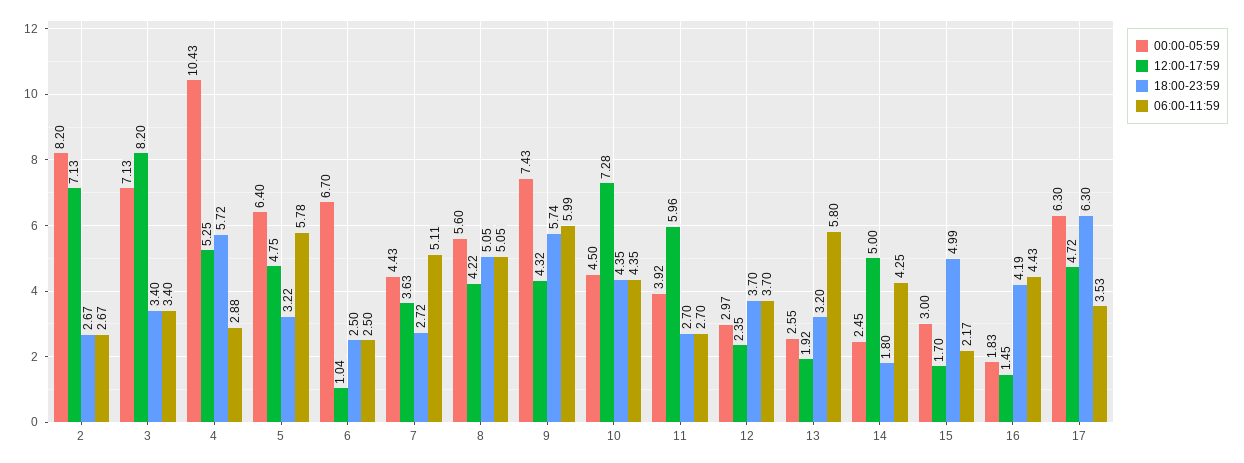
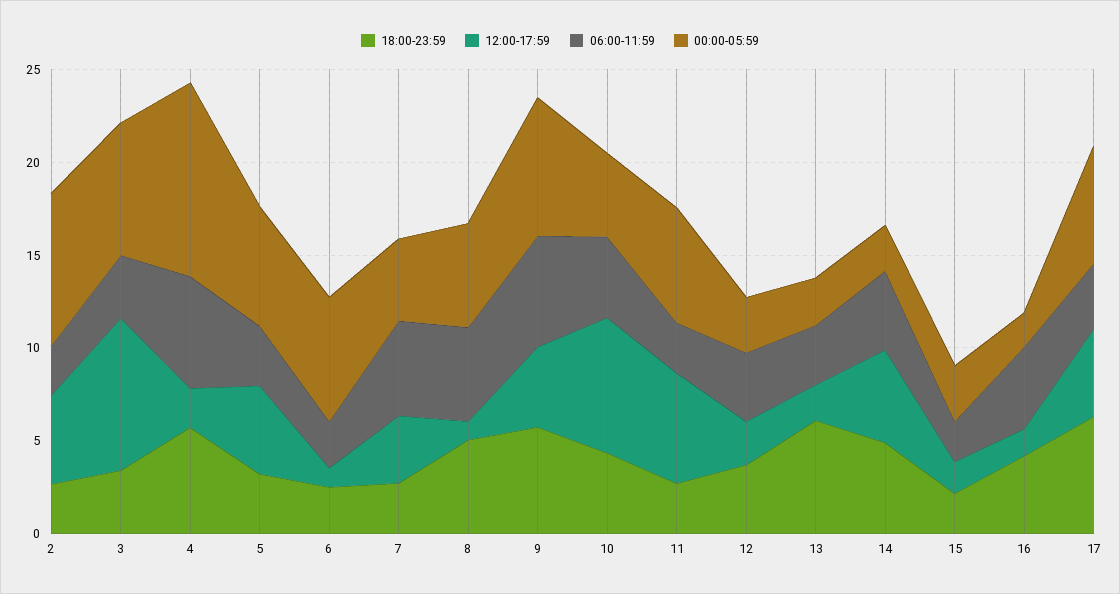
12:00-17:59, 2: 7.13 -> 5
12:00-17:59, 4: 5.25 -> 2
06:00-11:59, 4: 2.88 -> 6
06:00-11:59, 5: 5.78 -> 3
12:00-17:59, 8: 4.22 -> 1
00:00-05:59, 11: 3.92 -> 6
18:00-23:59, 13: 3.2 -> 6
06:00-11:59, 13: 5.8 -> 3
18:00-23:59, 14: 1.8 -> 5
18:00-23:59, 15: 4.99 -> 2

